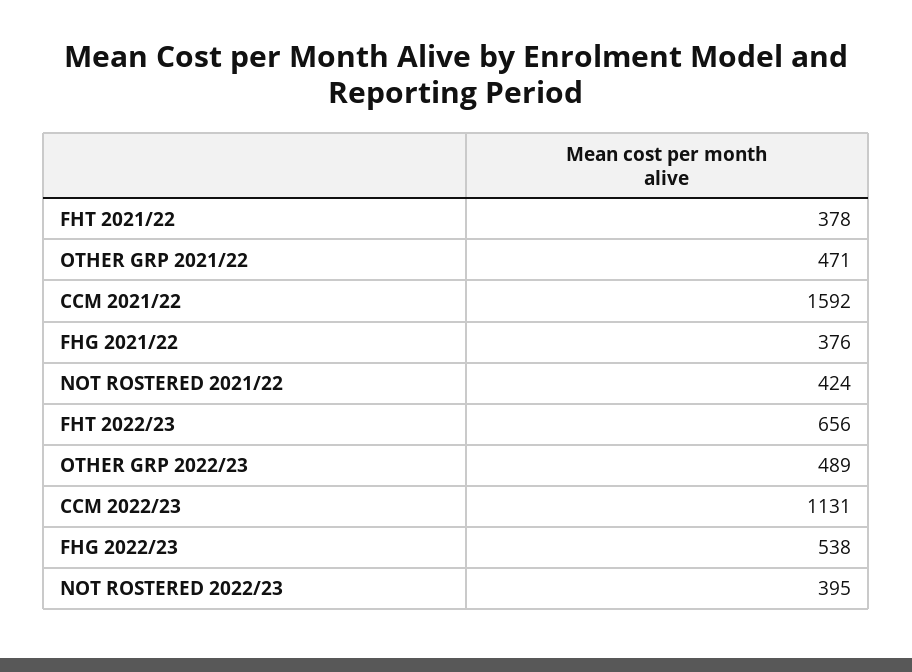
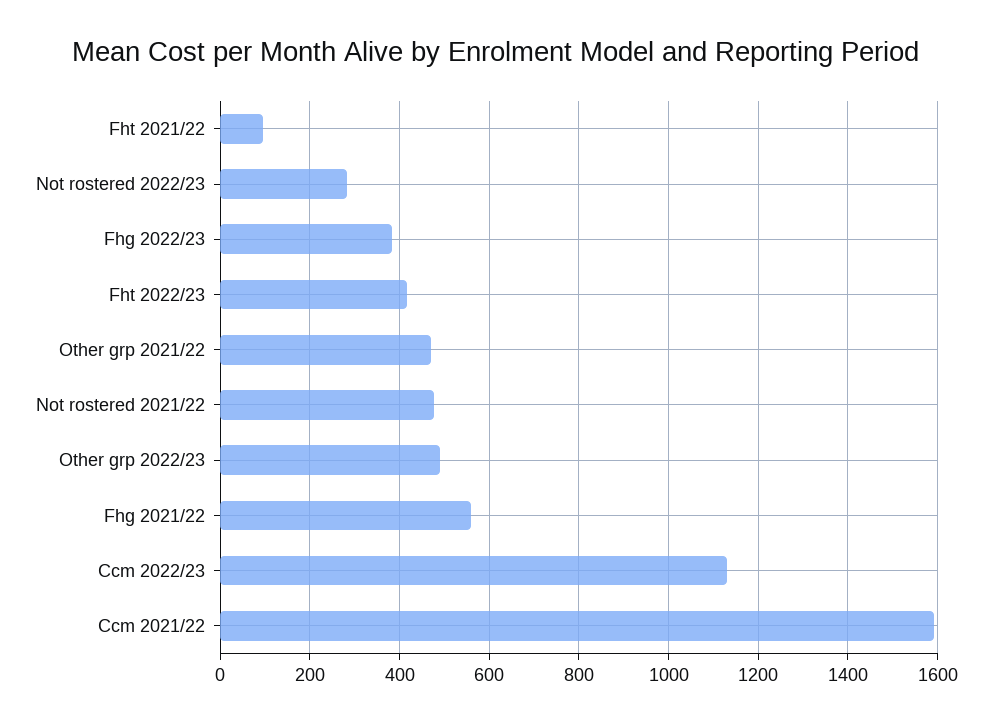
FHT 2021/22: 378 -> 100
FHG 2021/22: 376 -> 560
NOT ROSTERED 2021/22: 424 -> 480
FHT 2022/23: 656 -> 420
FHG 2022/23: 538 -> 380
NOT ROSTERED 2022/23: 395 -> 280

